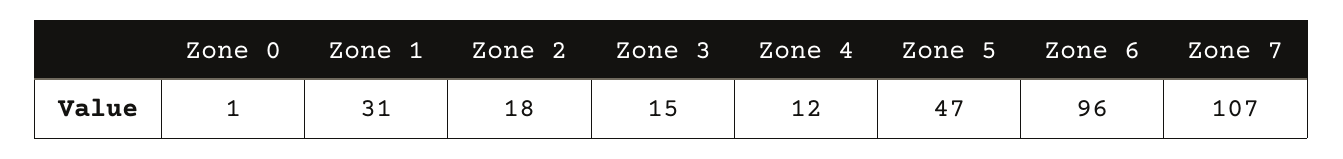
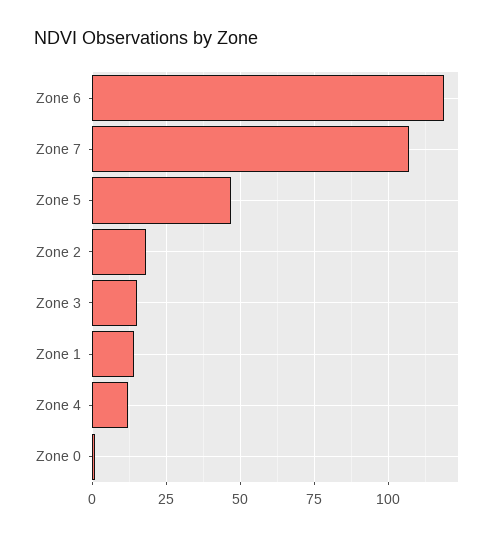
Zone 1: 31 -> 15
Zone 6: 96 -> 120

